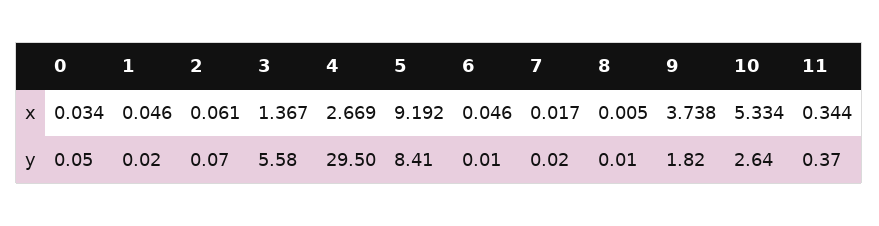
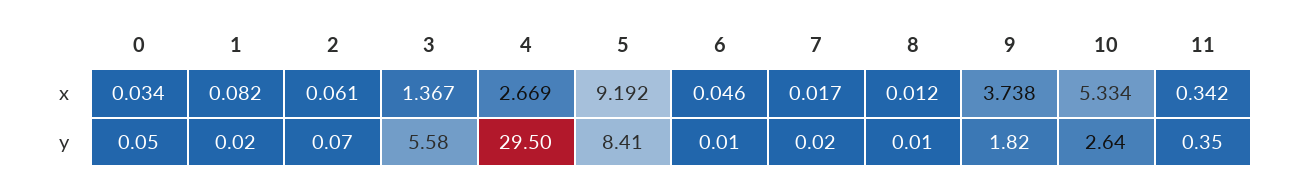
1, x: 0.046 -> 0.082
8, x: 0.005 -> 0.012
11, x: 0.344 -> 0.342
11, y: 0.37 -> 0.35

